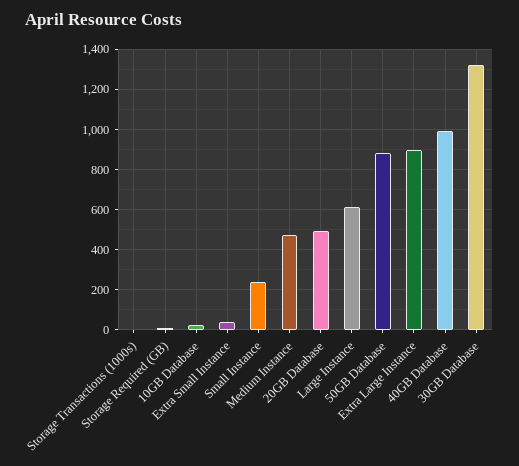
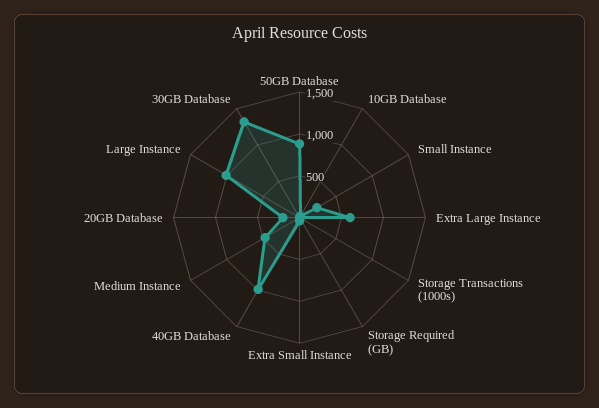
20GB Database: 500 -> 200
Large Instance: 600 -> 1000
Extra Large Instance: 900 -> 600

